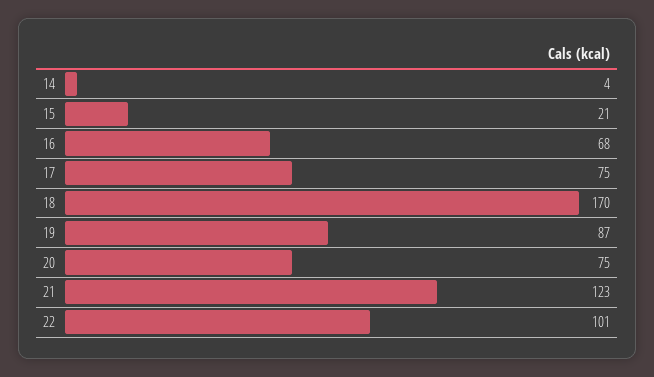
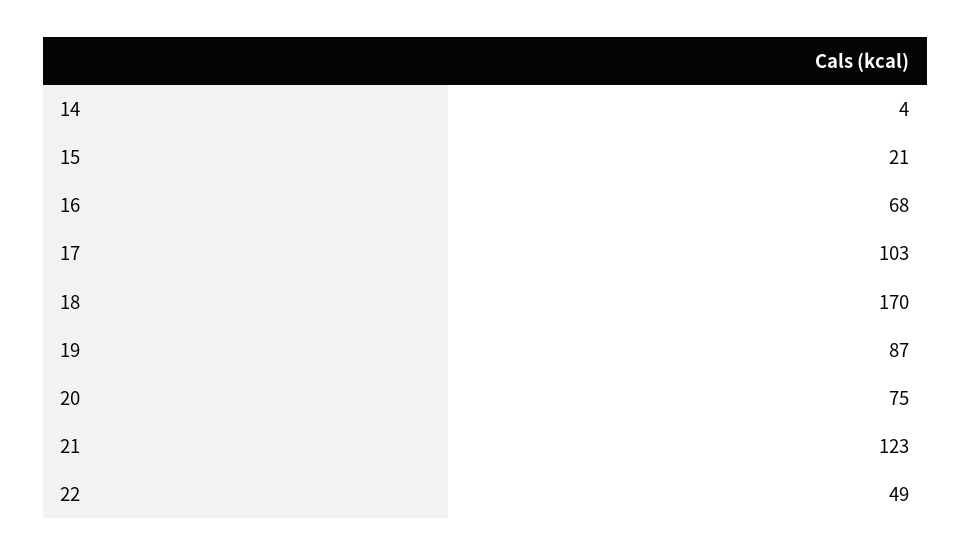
17: 75 -> 103
22: 101 -> 49

